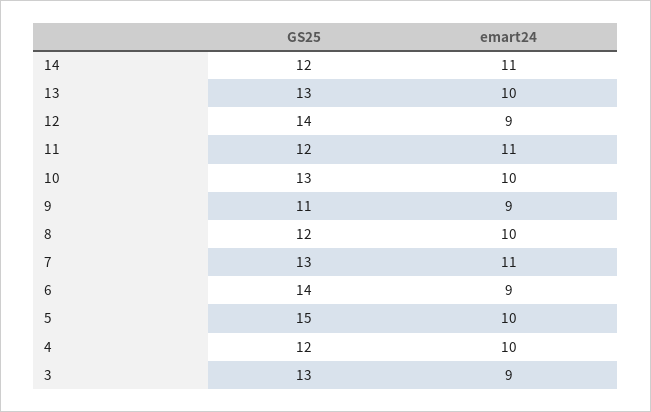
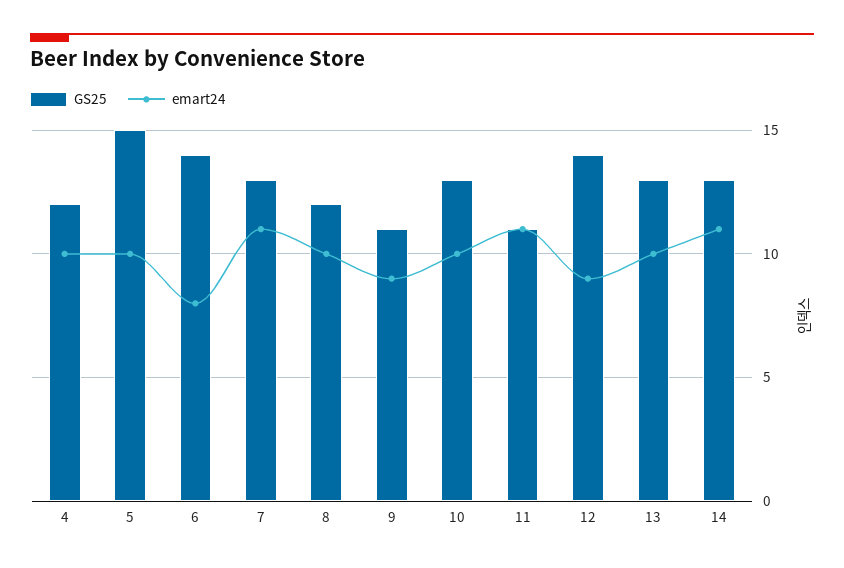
GS25, 14: 12 -> 13
GS25, 11: 12 -> 11
emart24, 6: 9 -> 8
GS25, 3: 13 -> none
emart24, 3: 9 -> none

